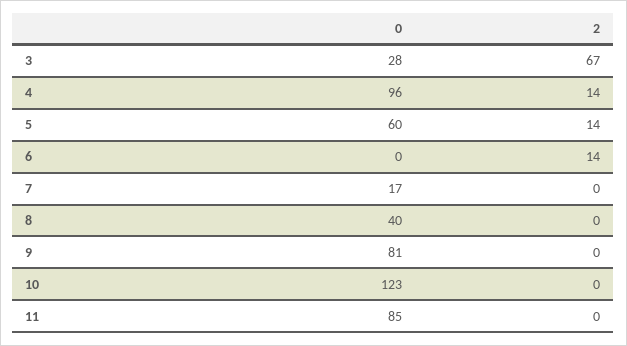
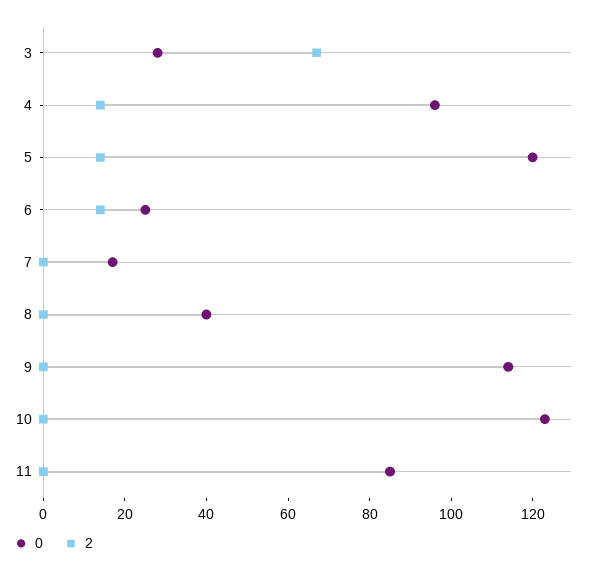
0, 5: 60 -> 120
0, 6: 0 -> 25
0, 9: 81 -> 115

